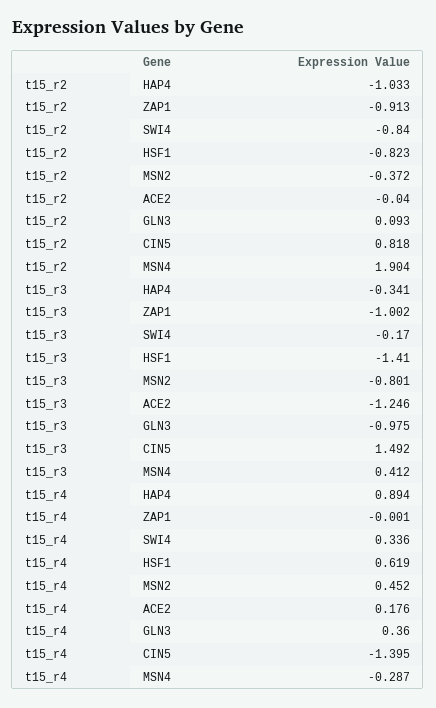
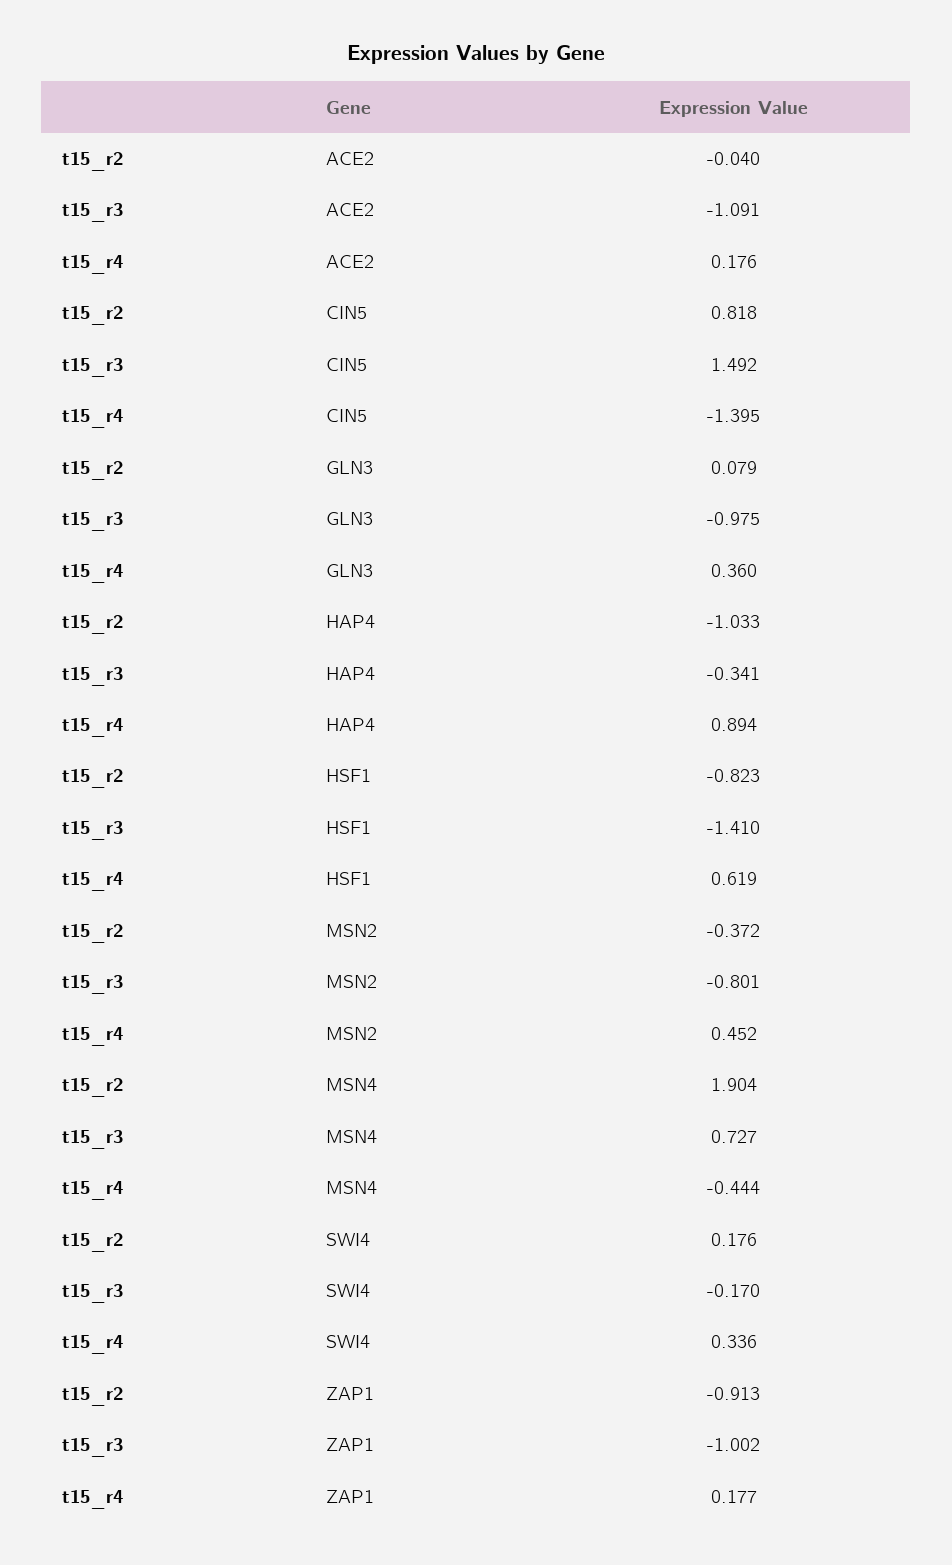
t15_r2, SWI4: -0.84 -> 0.176
t15_r2, GLN3: 0.093 -> 0.079
t15_r3, ACE2: -1.246 -> -1.091
t15_r3, MSN4: 0.412 -> 0.727
t15_r4, ZAP1: -0.001 -> 0.177
t15_r4, MSN4: -0.287 -> -0.444

